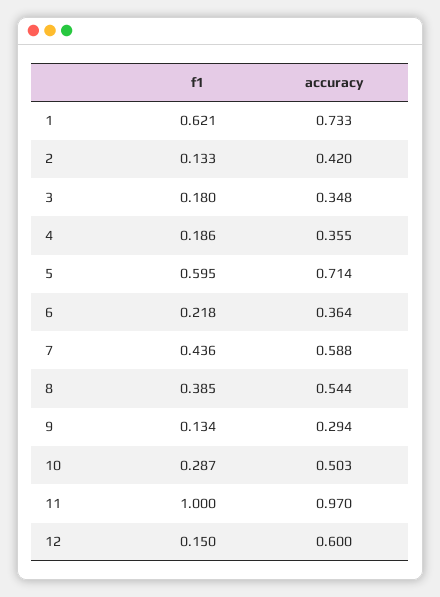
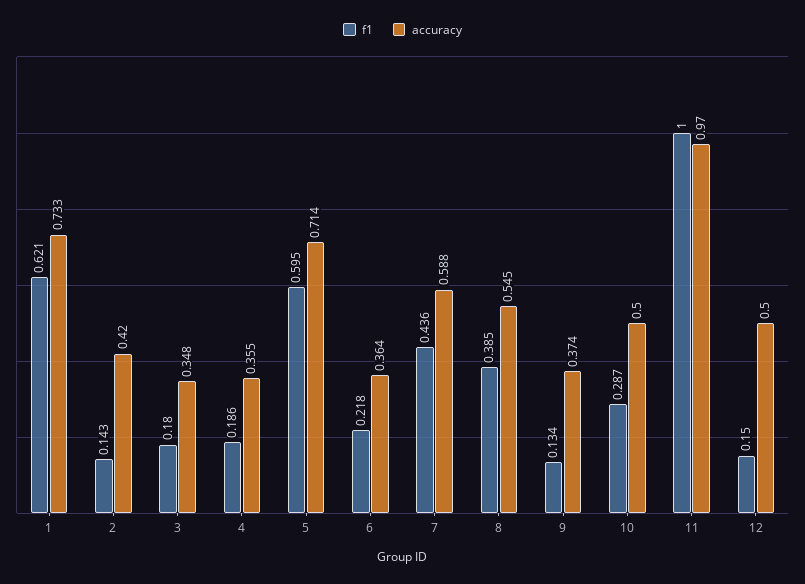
f1, 2: 0.133 -> 0.143
accuracy, 8: 0.544 -> 0.545
accuracy, 9: 0.294 -> 0.374
accuracy, 10: 0.503 -> 0.5
accuracy, 12: 0.6 -> 0.5

